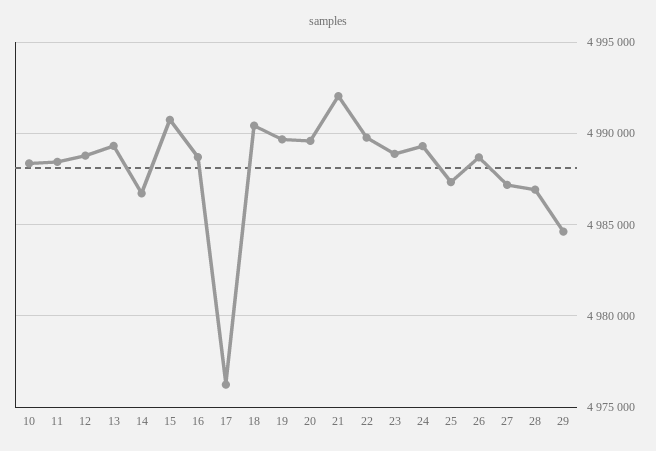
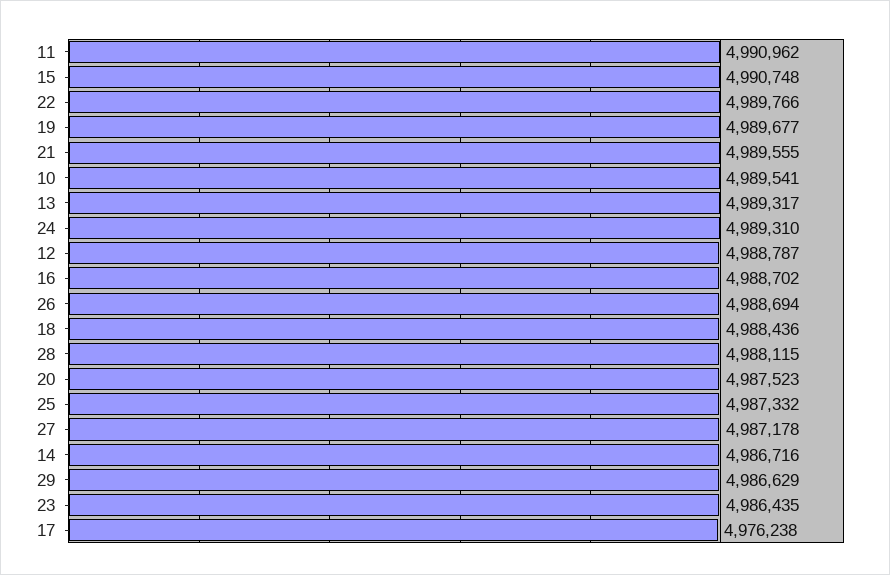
10: 4988500 -> 4989541
11: 4988500 -> 4990962
18: 4990500 -> 4988436
20: 4989500 -> 4987523
21: 4992000 -> 4989555
23: 4989000 -> 4986435
28: 4987000 -> 4988115
29: 4984500 -> 4986629

